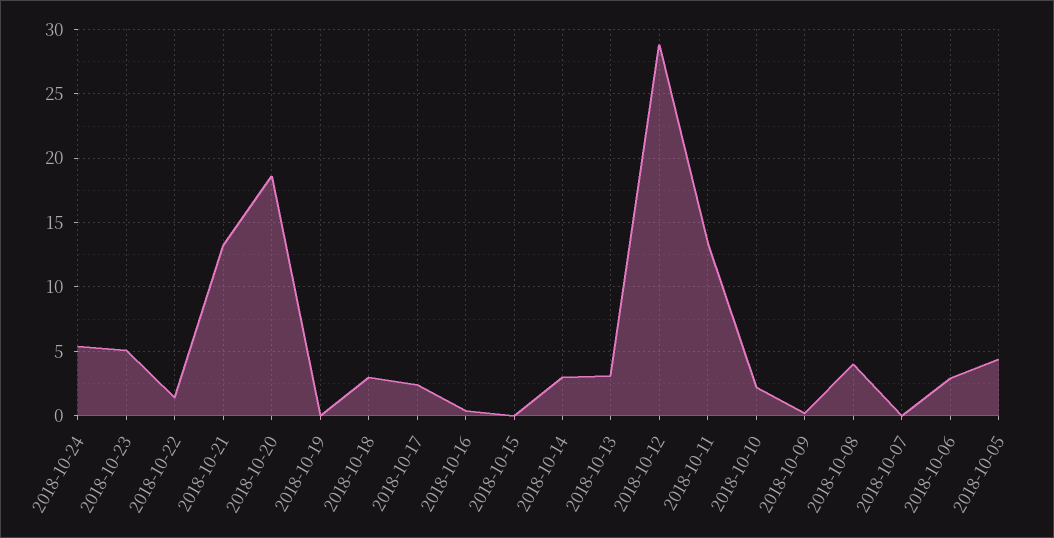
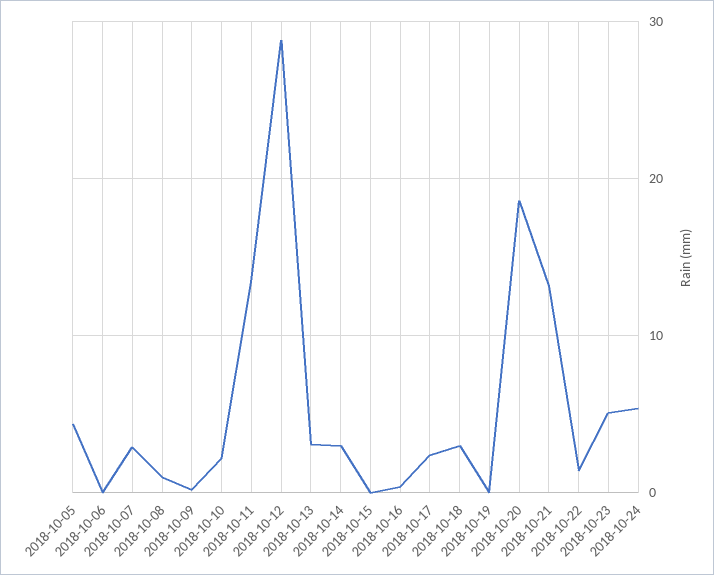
2018-10-08: 4 -> 1
2018-10-07: 0 -> 3
2018-10-06: 3 -> 0

